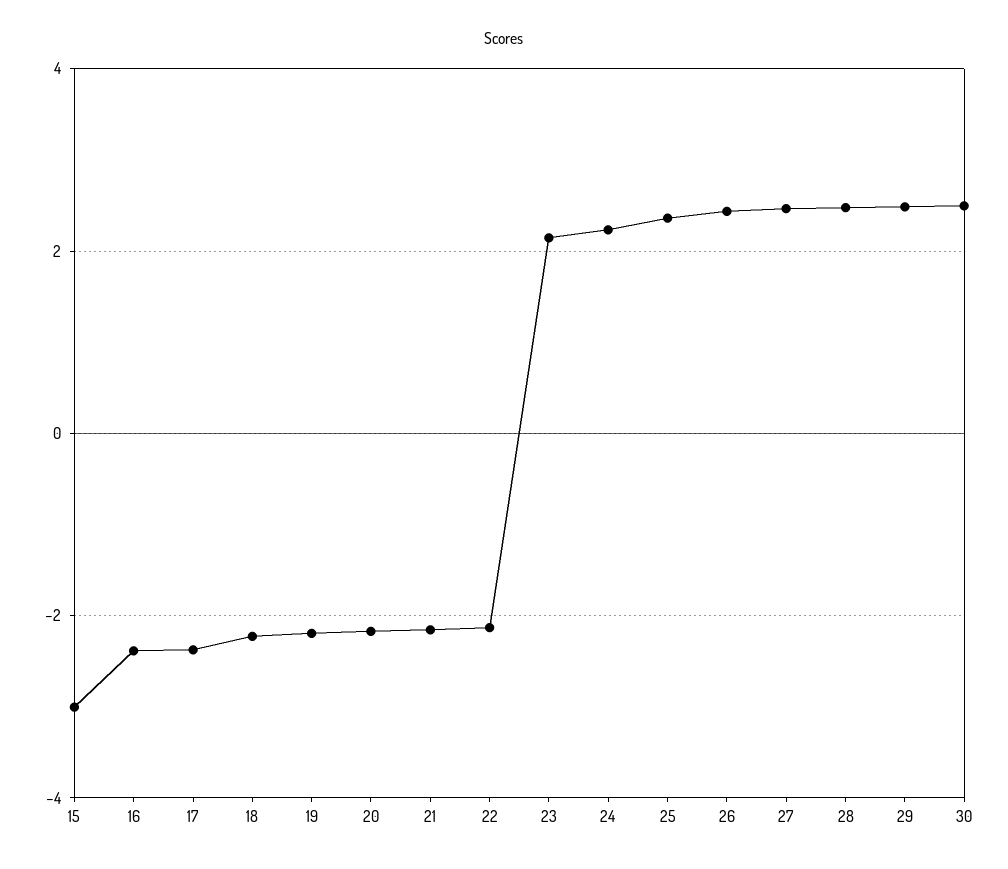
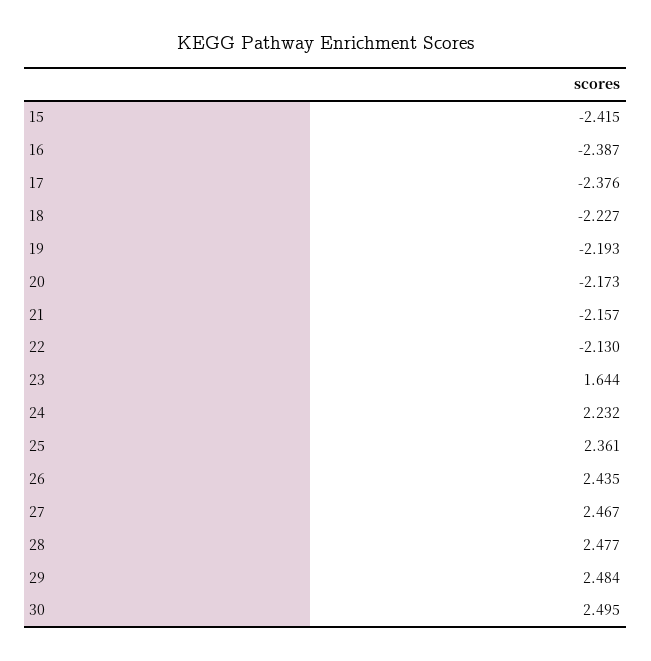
15: -3 -> -2.415
23: 2.2 -> 1.644

